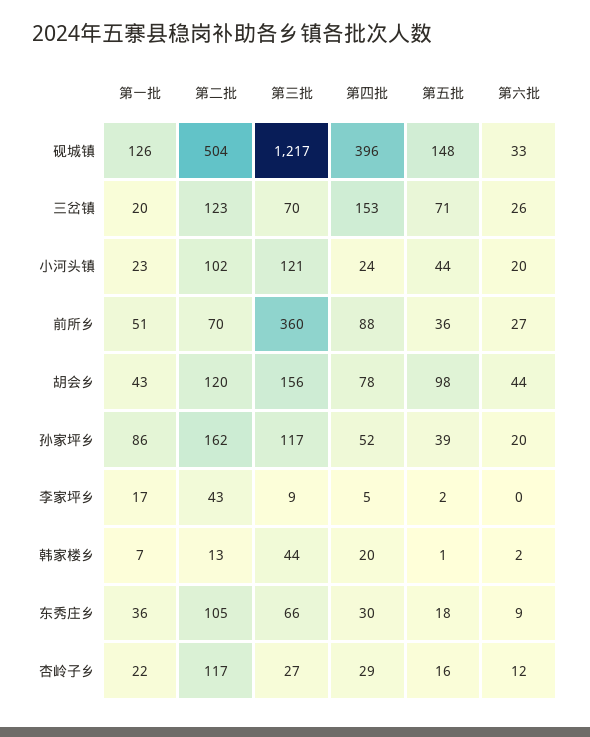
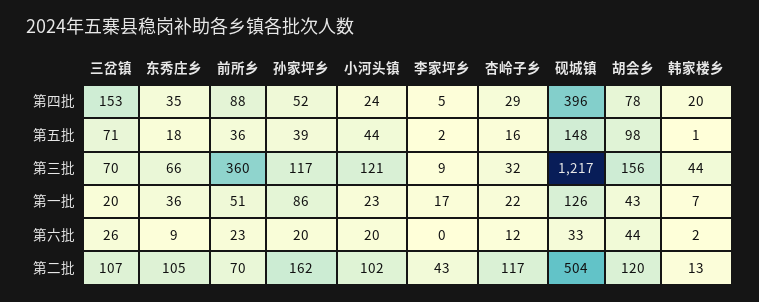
第二批, 三岔镇: 123 -> 107
第六批, 前所乡: 27 -> 23
第四批, 东秀庄乡: 30 -> 35
第三批, 杏岭子乡: 27 -> 32

